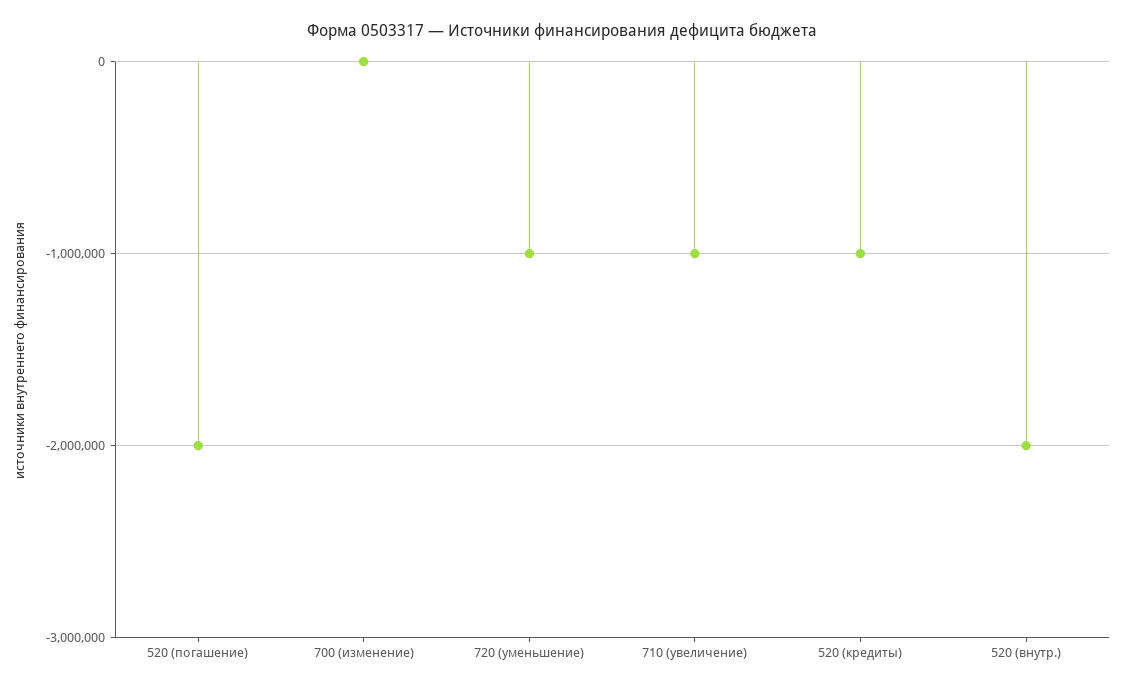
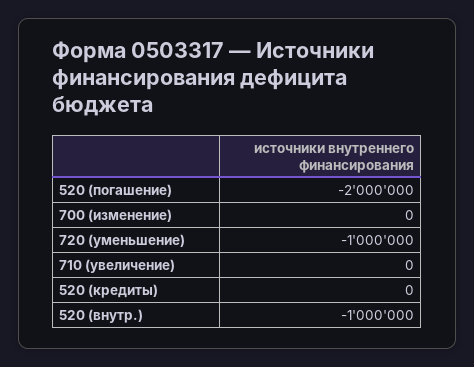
710 (увеличение): -1000000 -> 0
520 (кредиты): -1000000 -> 0
520 (внутр.): -2000000 -> -1000000

